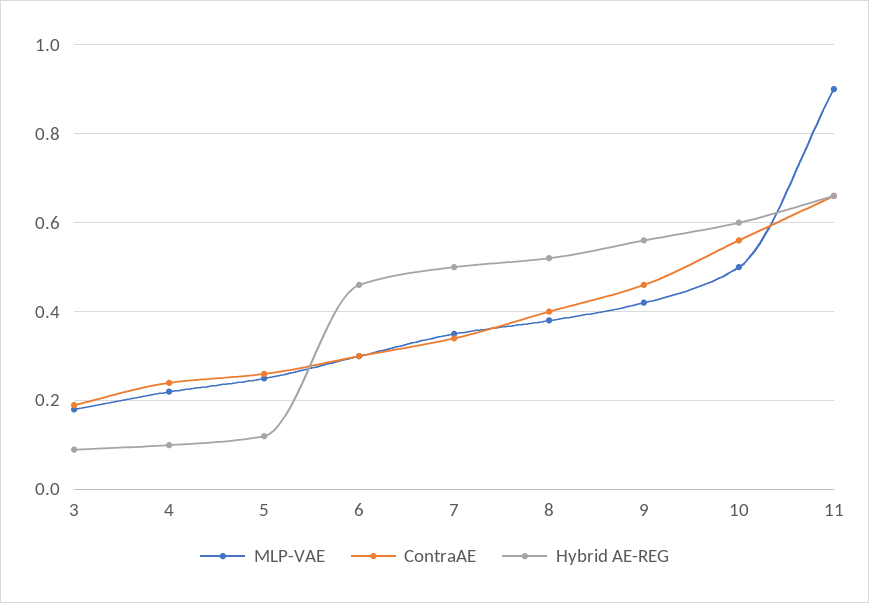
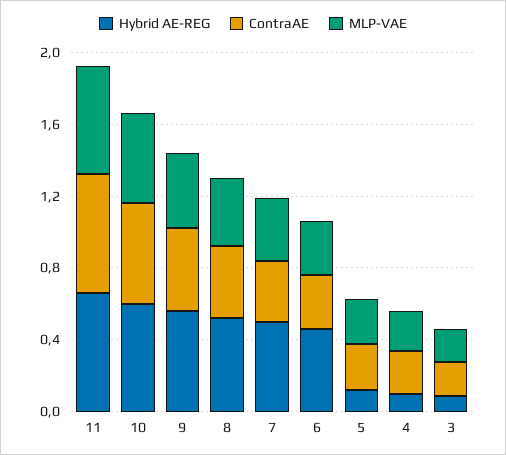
MLP-VAE, 11: 0.9 -> 0.6

